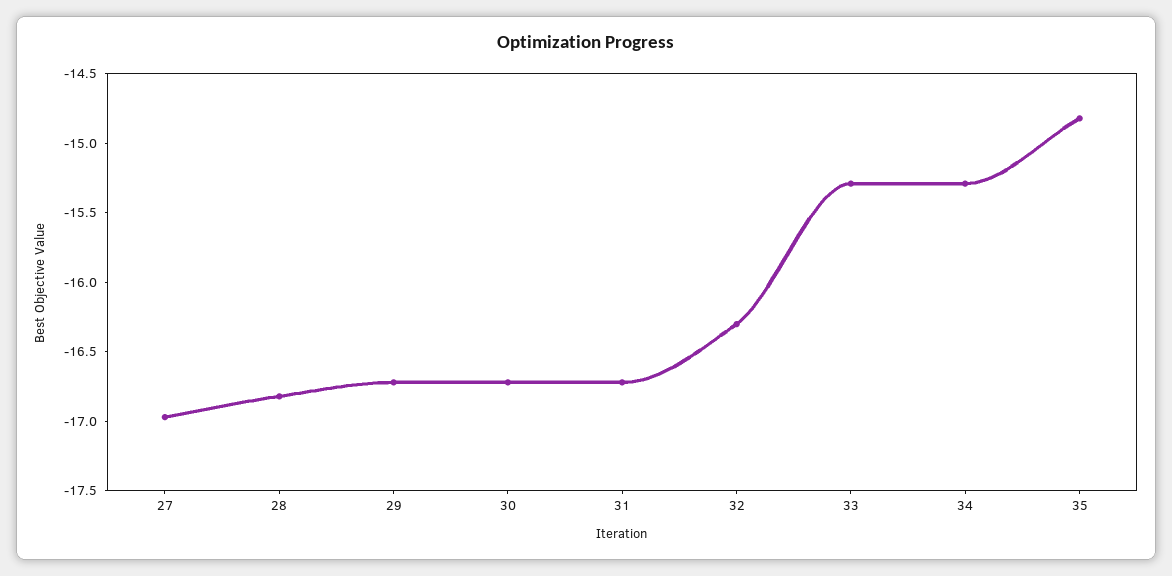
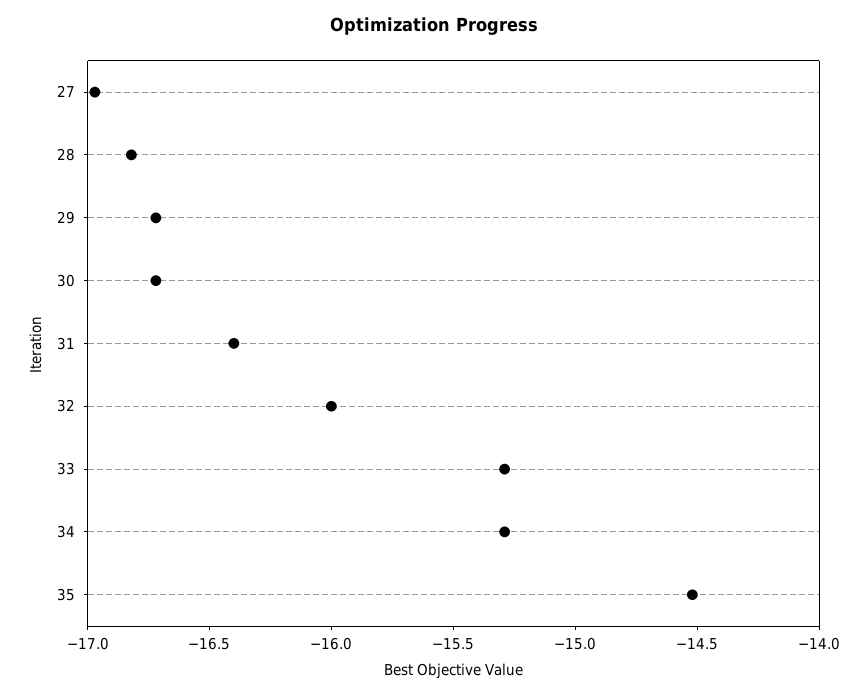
31: -16.7 -> -16.4
32: -16.3 -> -16
35: -14.8 -> -14.5

